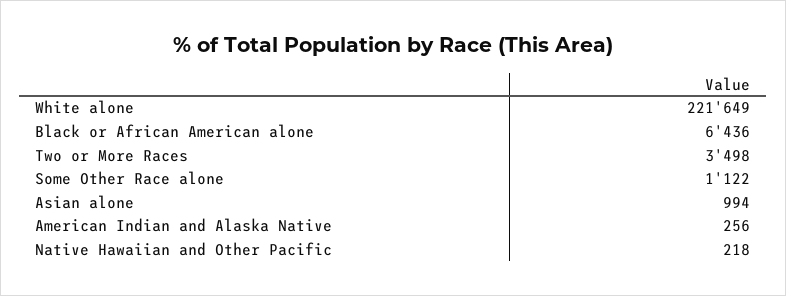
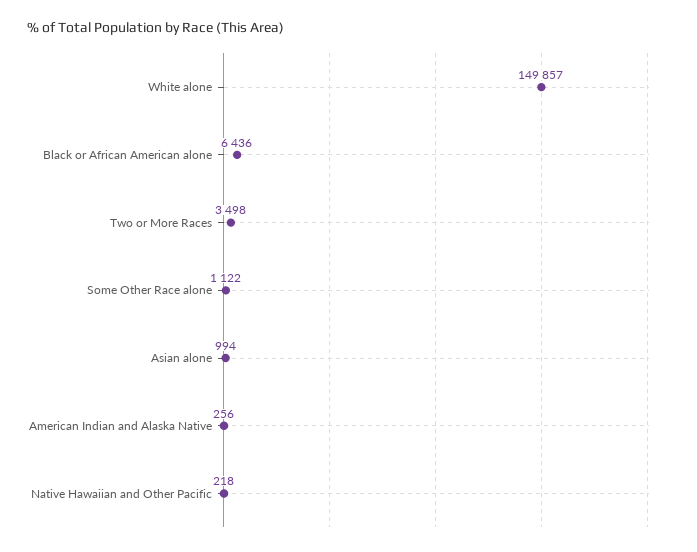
White alone: 221649 -> 149857

